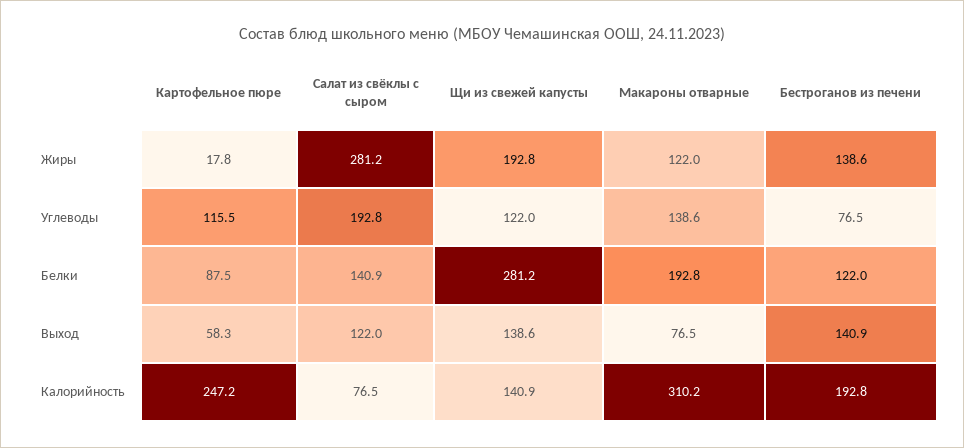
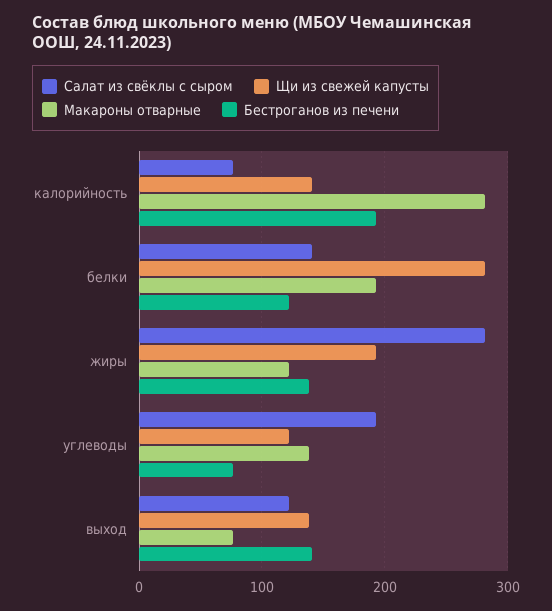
Картофельное пюре, Жиры: 17.8 -> none
Картофельное пюре, Углеводы: 115.5 -> none
Картофельное пюре, Белки: 87.5 -> none
Картофельное пюре, Выход: 58.3 -> none
Картофельное пюре, Калорийность: 247.2 -> none
Макароны отварные, Калорийность: 310.2 -> 280

